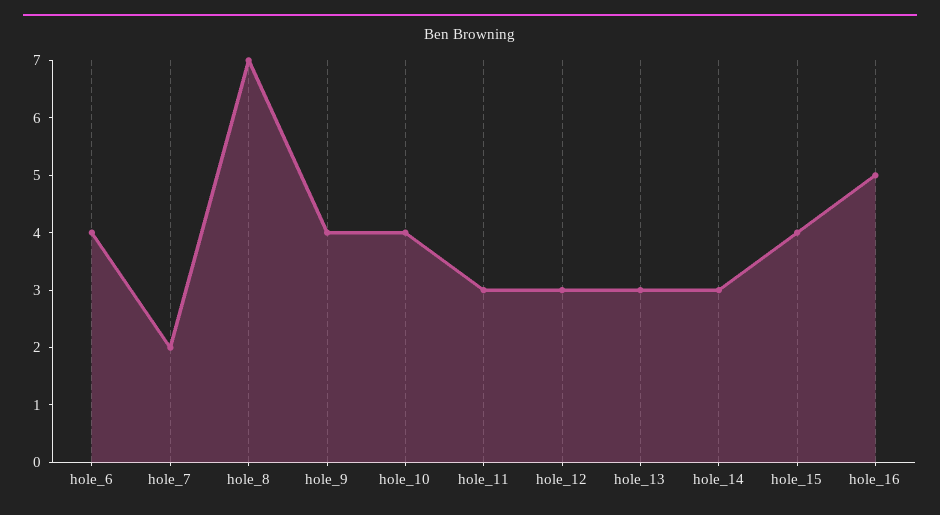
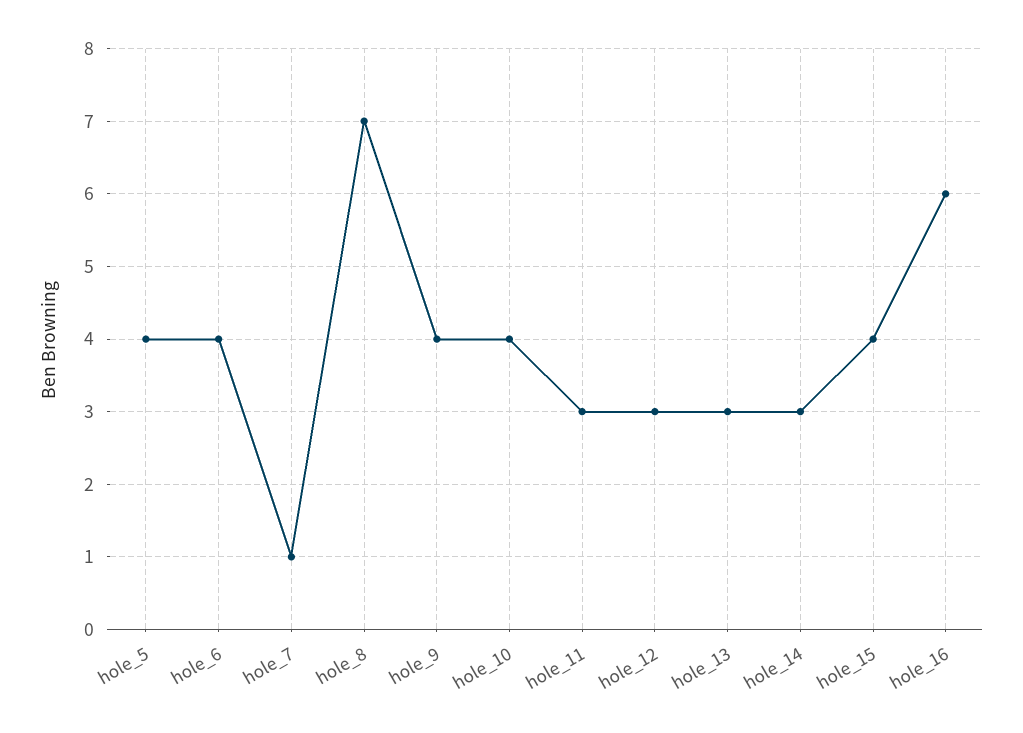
hole_7: 2 -> 1
hole_16: 5 -> 6
hole_5: none -> 4

